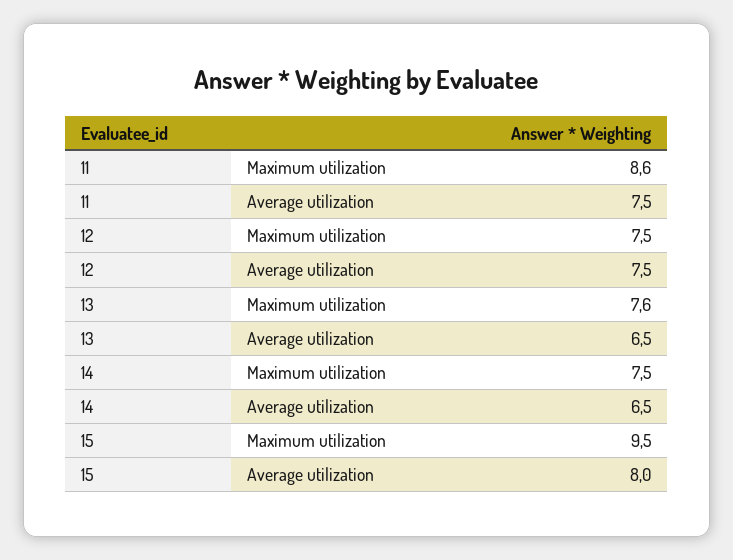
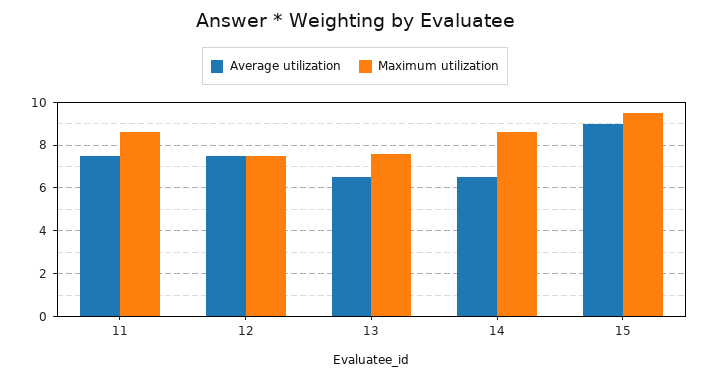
Maximum utilization, 14: 7.5 -> 8.5
Average utilization, 15: 8 -> 9

